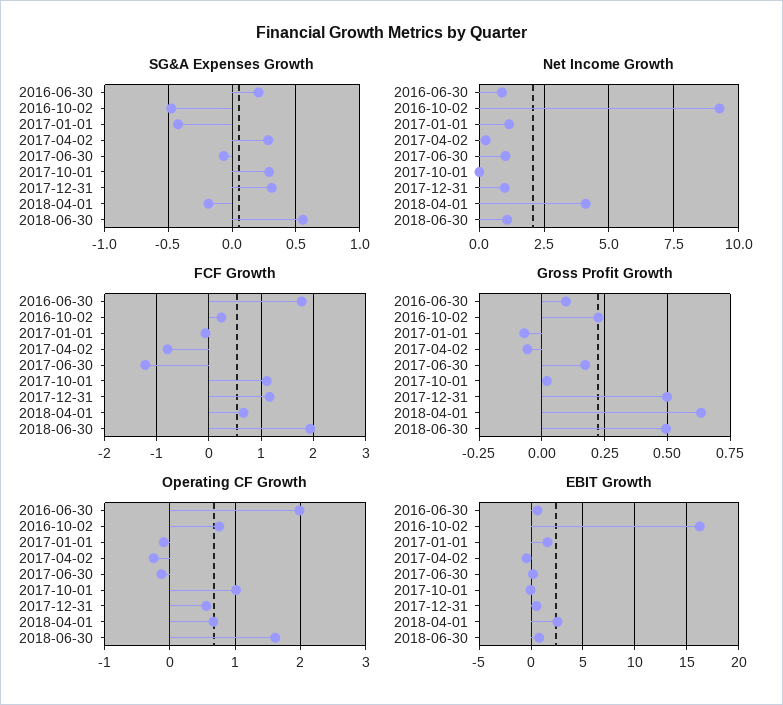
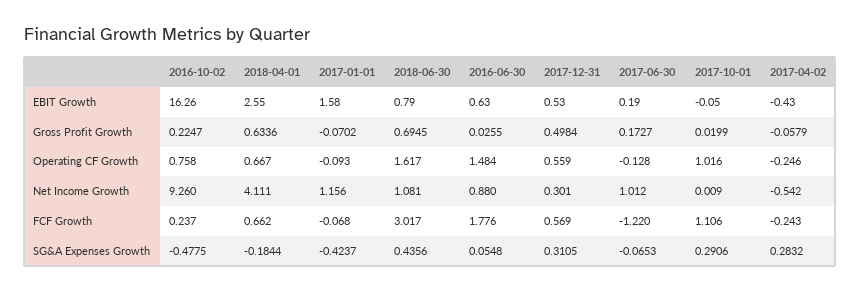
SG&A Expenses Growth, 2016-06-30: 0.2 -> 0.0548
SG&A Expenses Growth, 2018-06-30: 0.55 -> 0.4356
Net Income Growth, 2017-04-02: 0.25 -> -0.542
Net Income Growth, 2017-12-31: 1 -> 0.301
FCF Growth, 2017-04-02: -0.8 -> -0.243
FCF Growth, 2017-12-31: 1.2 -> 0.569
FCF Growth, 2018-06-30: 2 -> 3.017
Gross Profit Growth, 2016-06-30: 0.1 -> 0.0255
Gross Profit Growth, 2018-06-30: 0.5 -> 0.6945
Operating CF Growth, 2016-06-30: 2 -> 1.484

